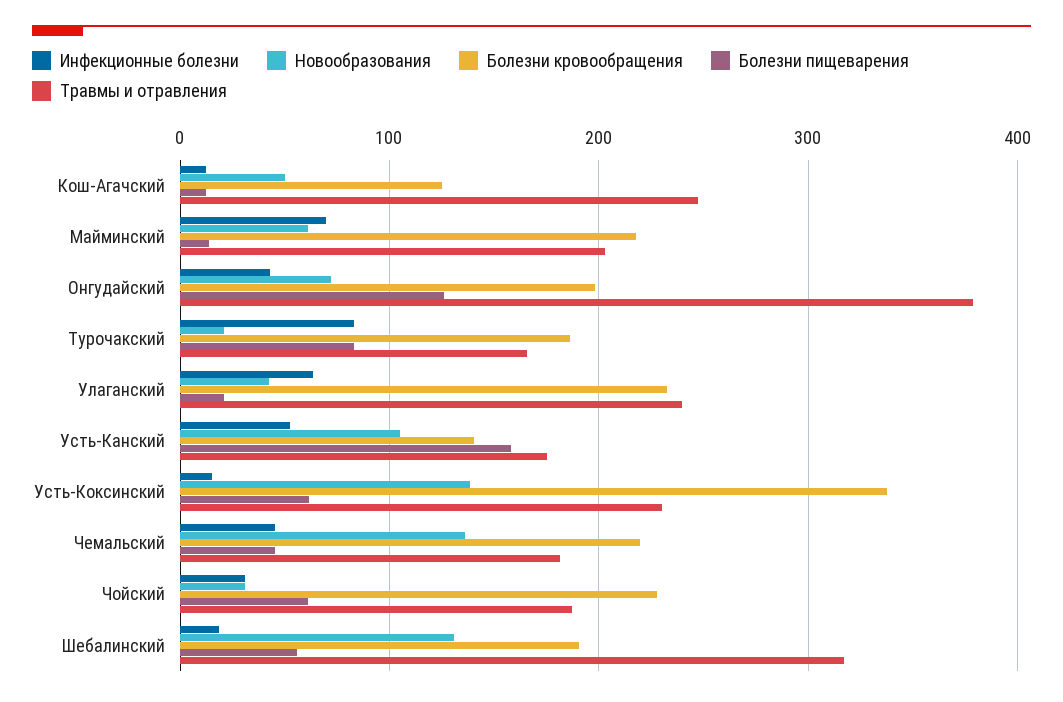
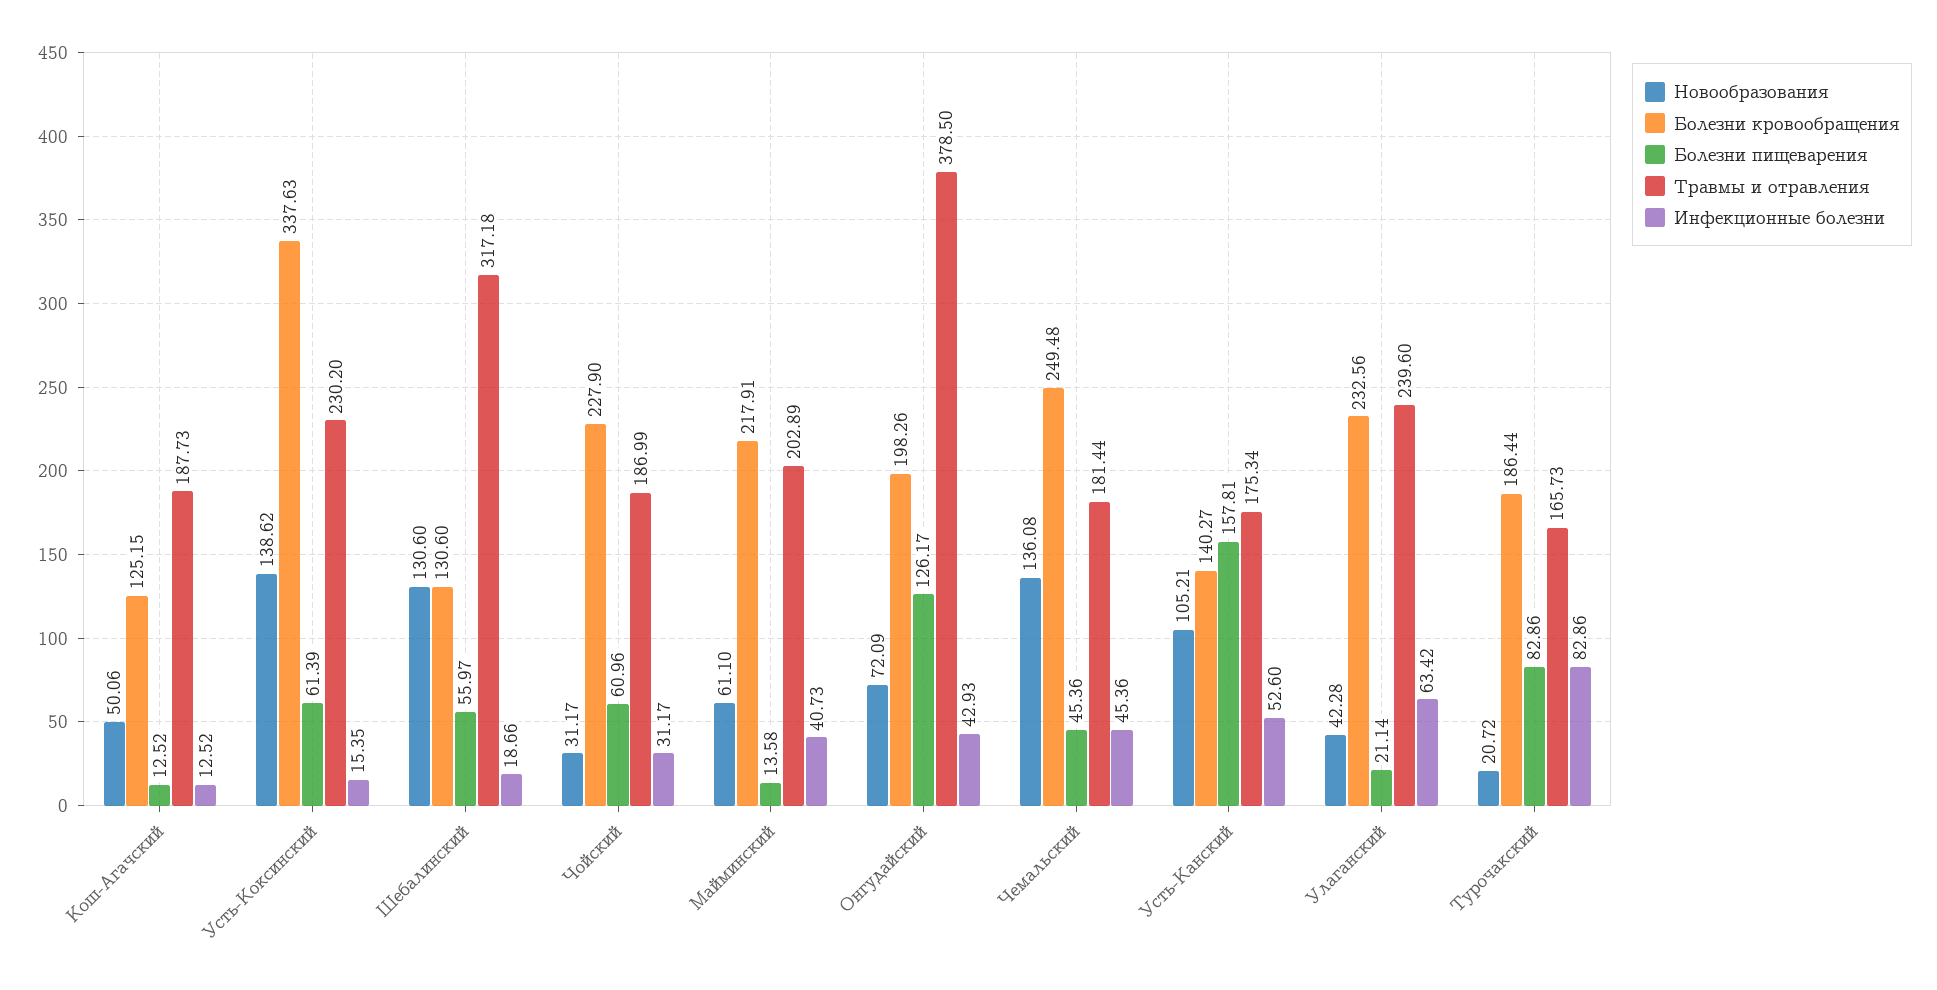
Травмы и отравления, Кош-Агачский: 250 -> 187.73
Инфекционные болезни, Майминский: 70 -> 40.73
Болезни кровообращения, Чемальский: 220 -> 249.48
Болезни кровообращения, Шебалинский: 190 -> 130.6

